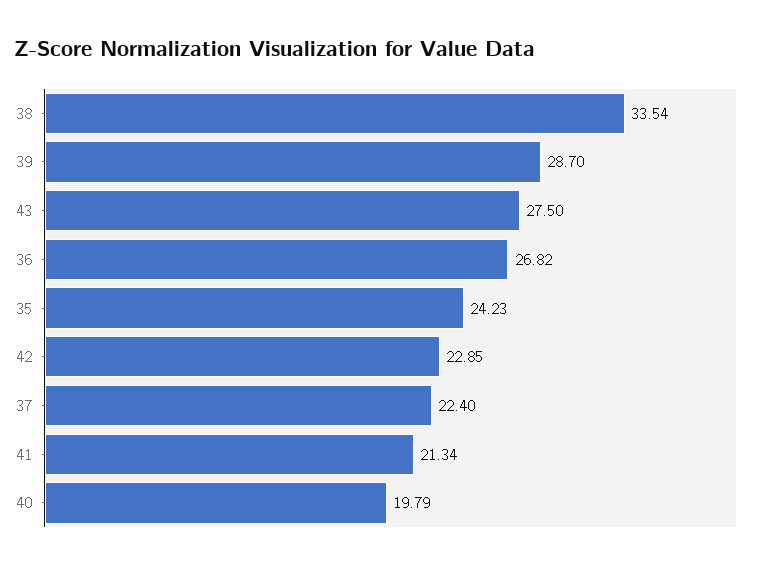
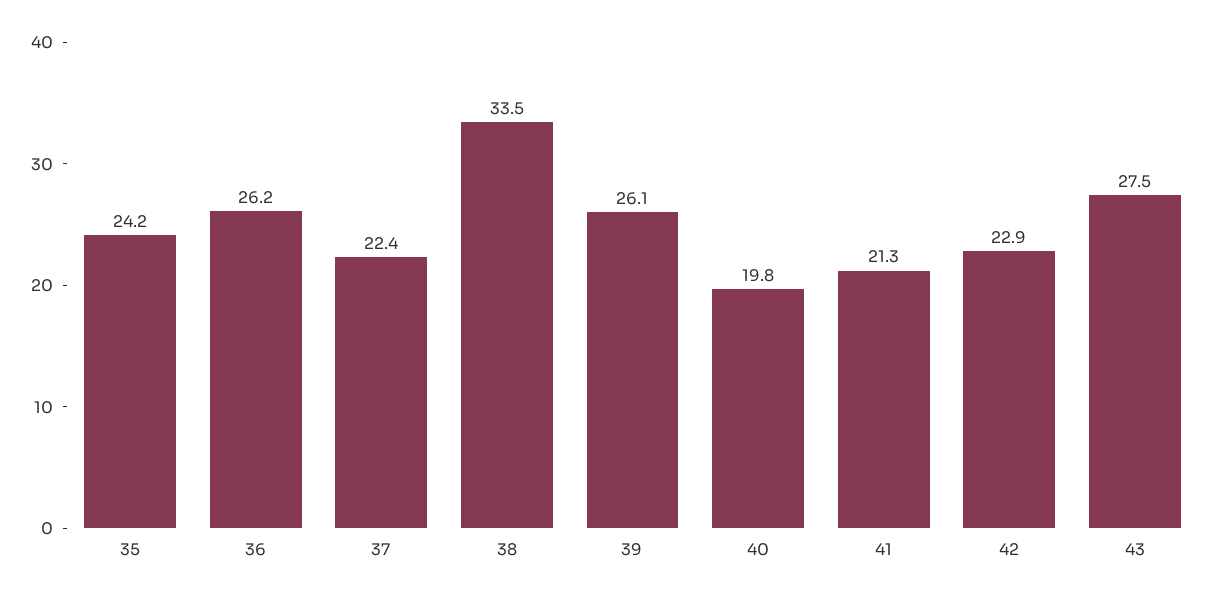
39: 28.7 -> 26.1
36: 26.82 -> 26.2

